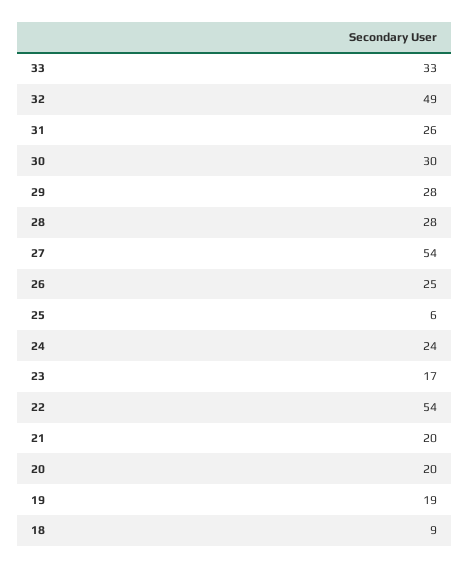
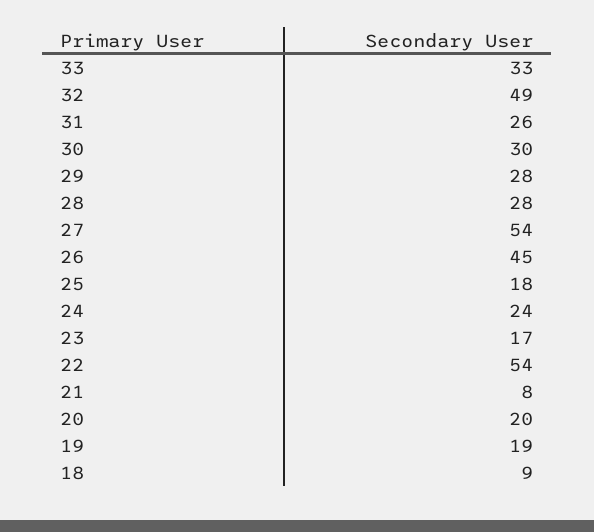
26: 25 -> 45
25: 6 -> 18
21: 20 -> 8

